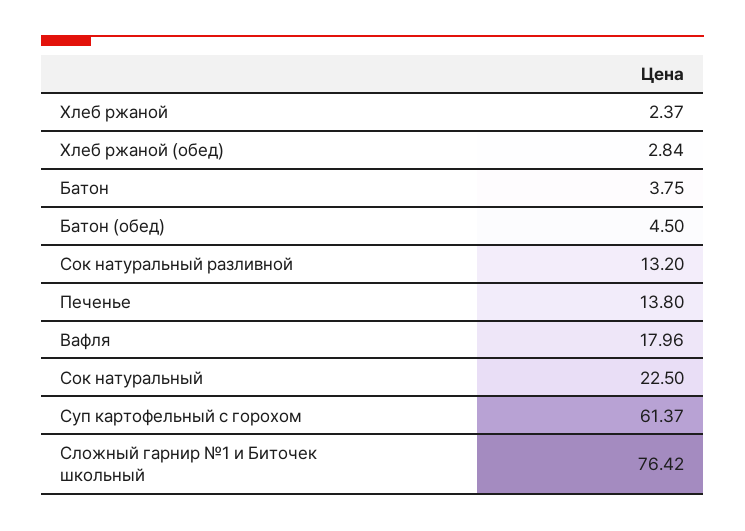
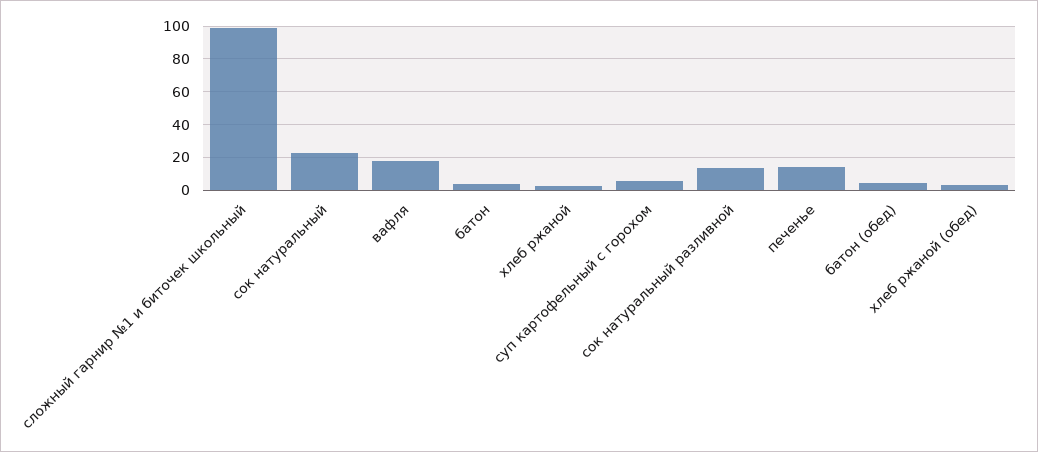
Суп картофельный с горохом: 61.37 -> 5
Сложный гарнир №1 и Биточек школьный: 76.42 -> 100

